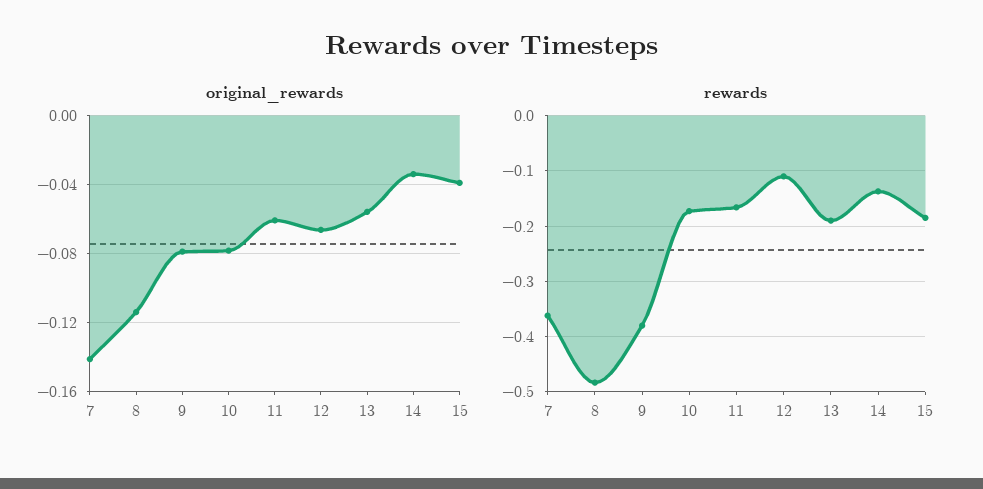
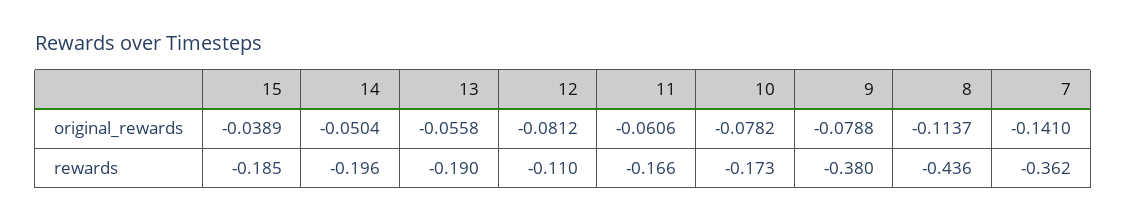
original_rewards, 12: -0.065 -> -0.0812
original_rewards, 14: -0.035 -> -0.0504
rewards, 8: -0.48 -> -0.436
rewards, 14: -0.14 -> -0.196

